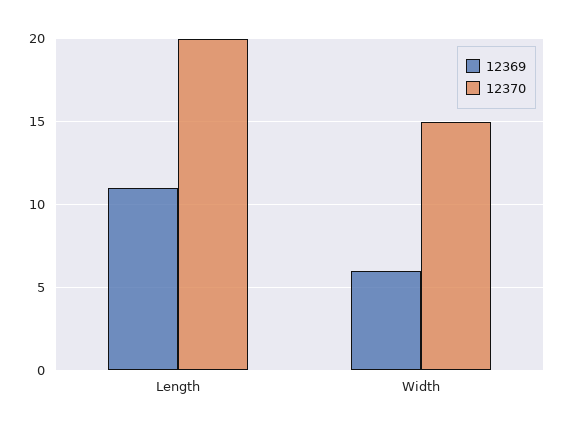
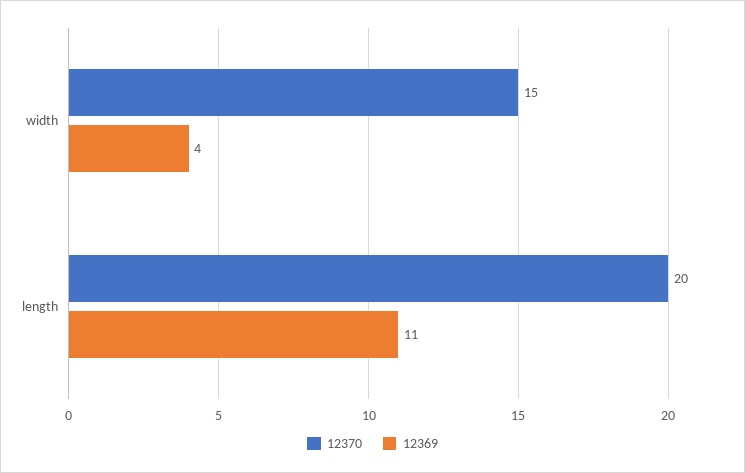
12369, Width: 6 -> 4

